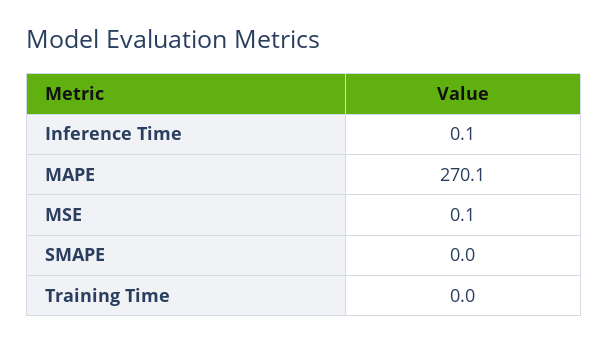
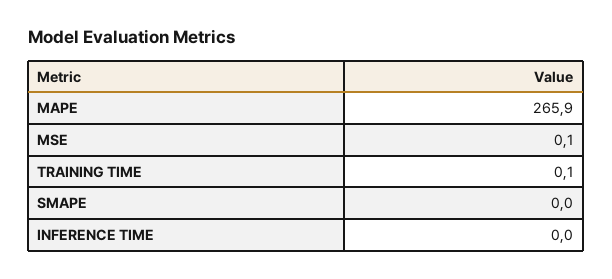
Inference Time: 0.1 -> 0
MAPE: 270.1 -> 265.9
Training Time: 0 -> 0.1

